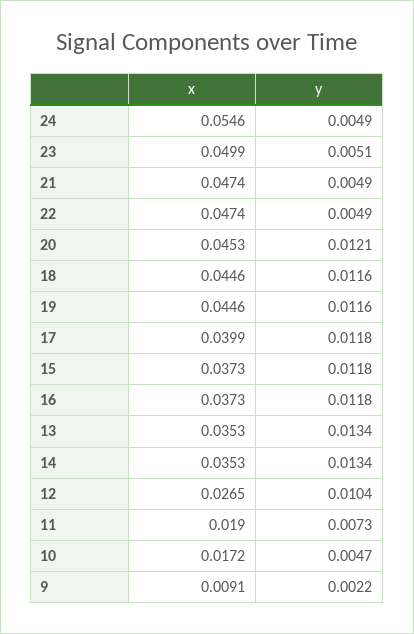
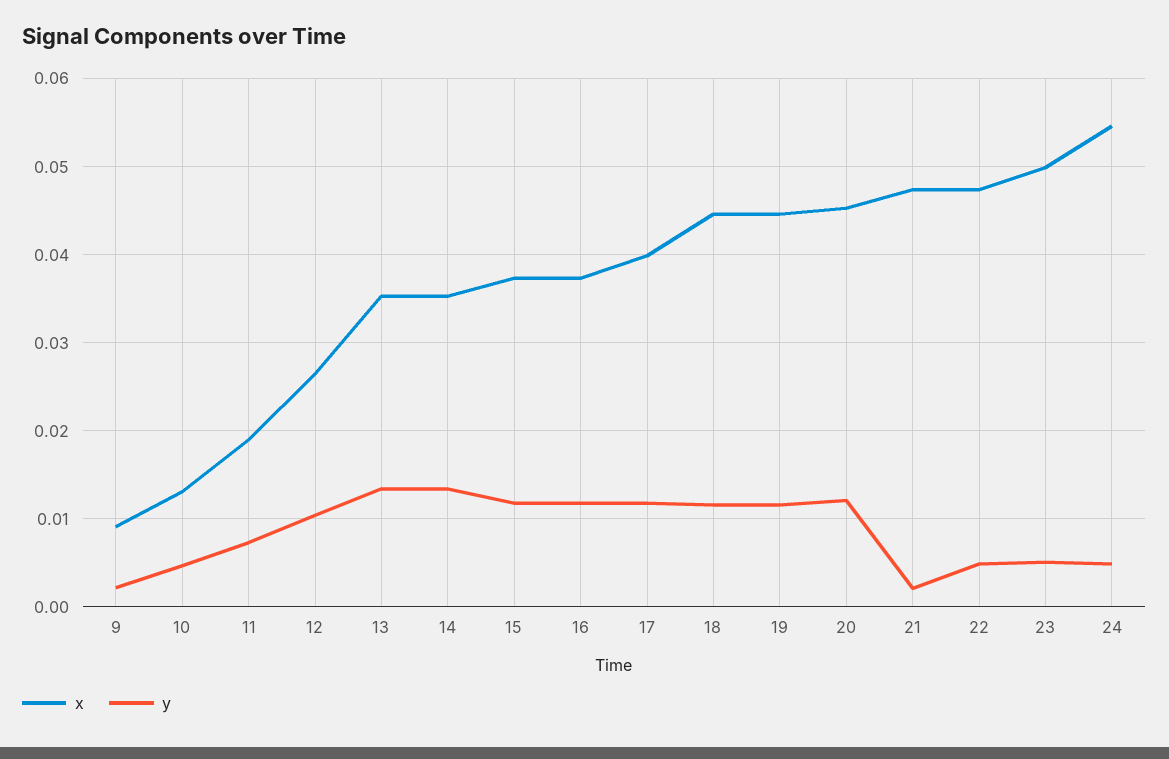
y, 21: 0.0049 -> 0.002
x, 10: 0.0172 -> 0.013

